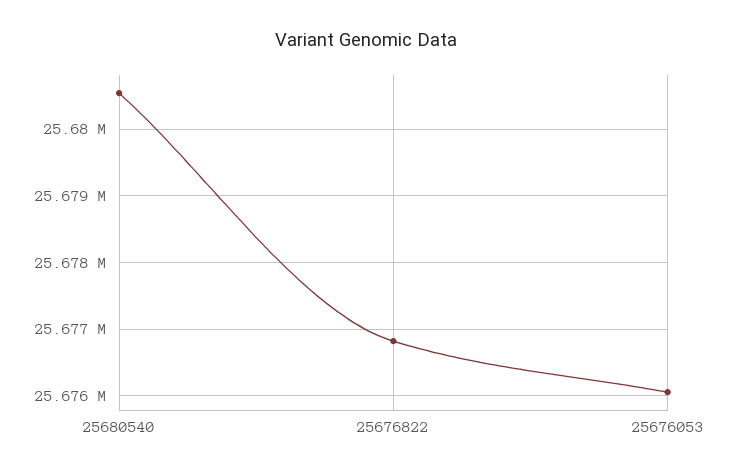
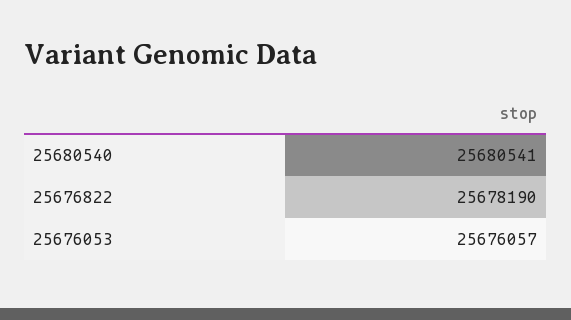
25676822: 25676800 -> 25678190

